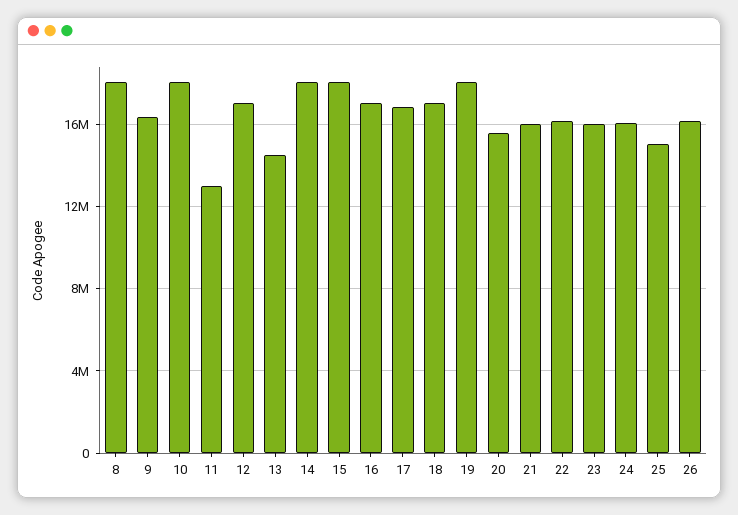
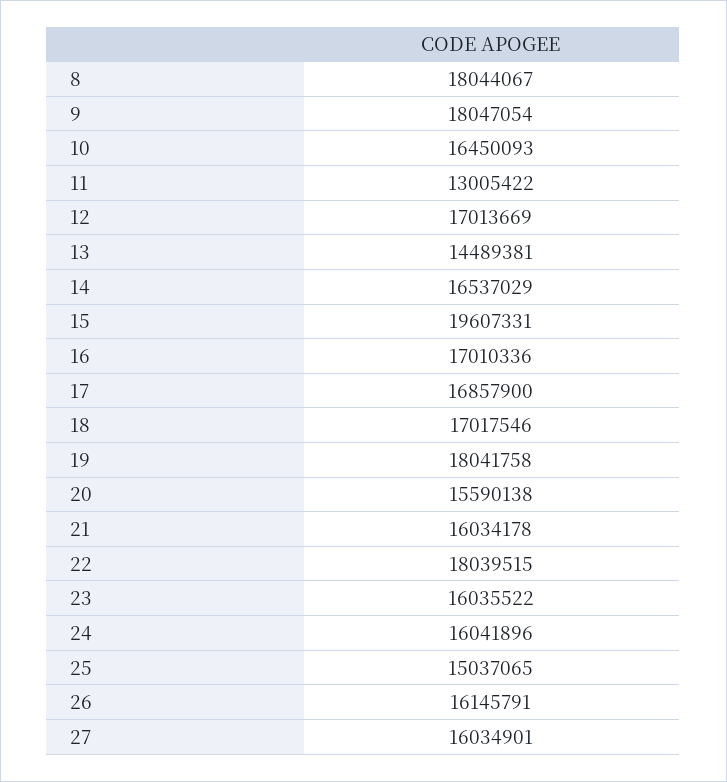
9: 16500000 -> 18047054
10: 18000000 -> 16450093
14: 18000000 -> 16537029
15: 18000000 -> 19607331
22: 16000000 -> 18039515
27: none -> 16034901

